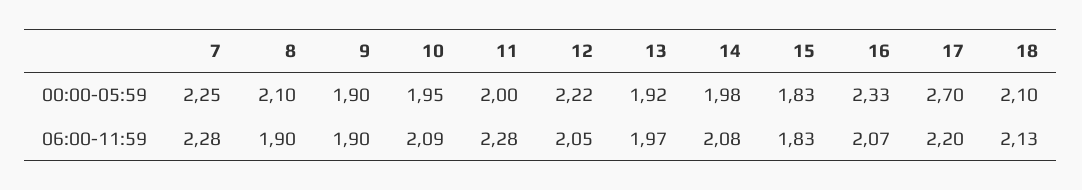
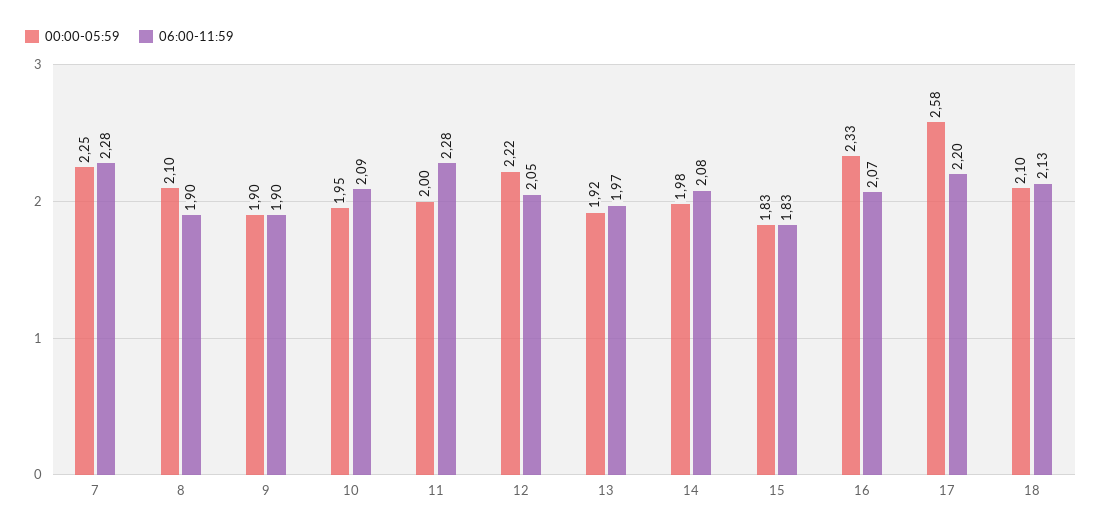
00:00-05:59, 17: 2.7 -> 2.58

